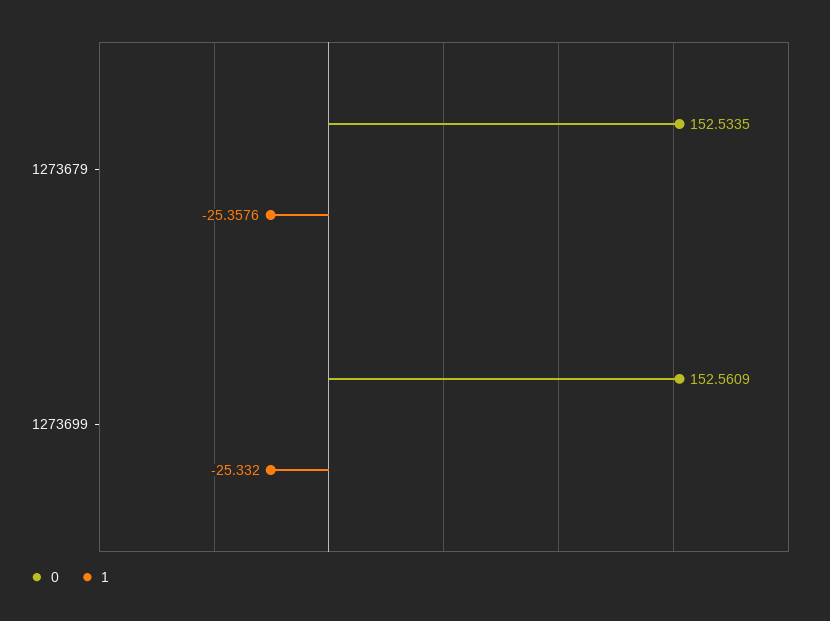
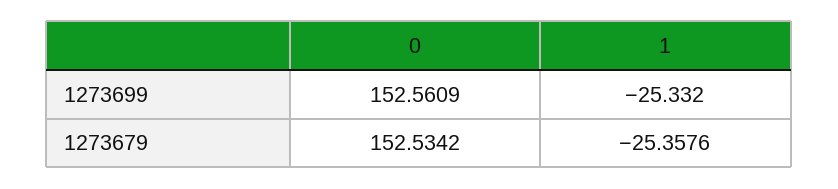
0, 1273679: 152.5335 -> 152.5342

